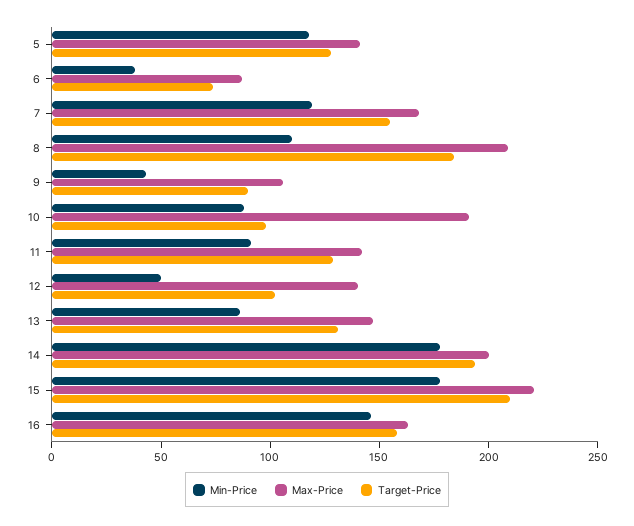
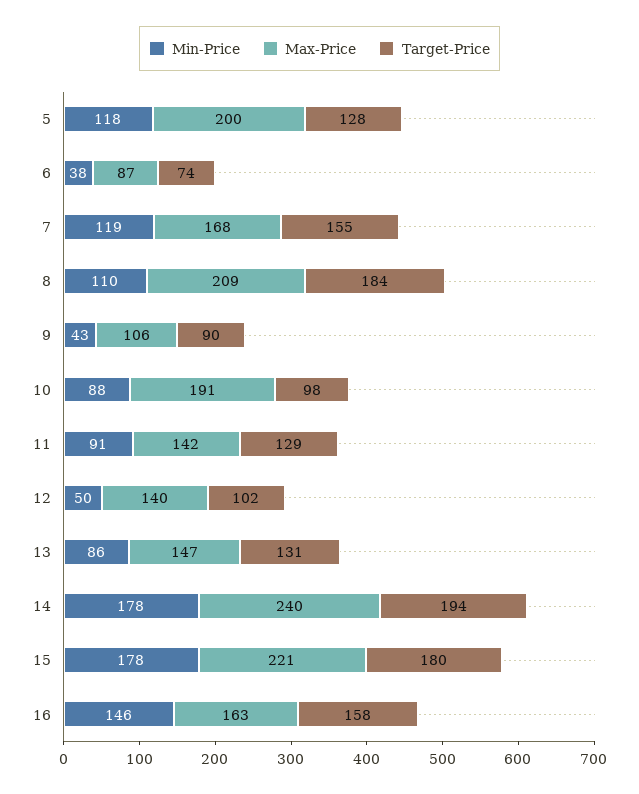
Max-Price, 5: 140 -> 200
Max-Price, 14: 200 -> 240
Target-Price, 15: 210 -> 180

